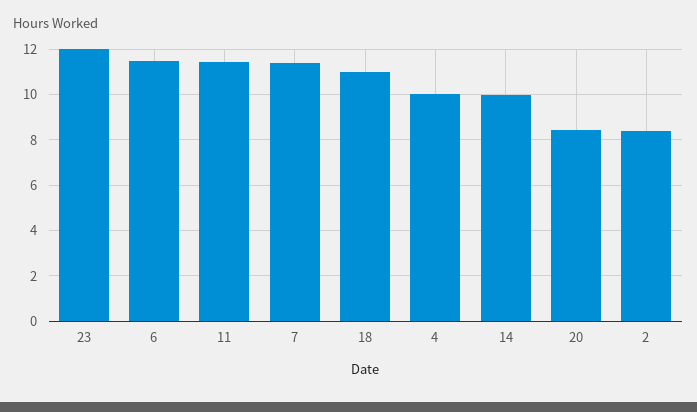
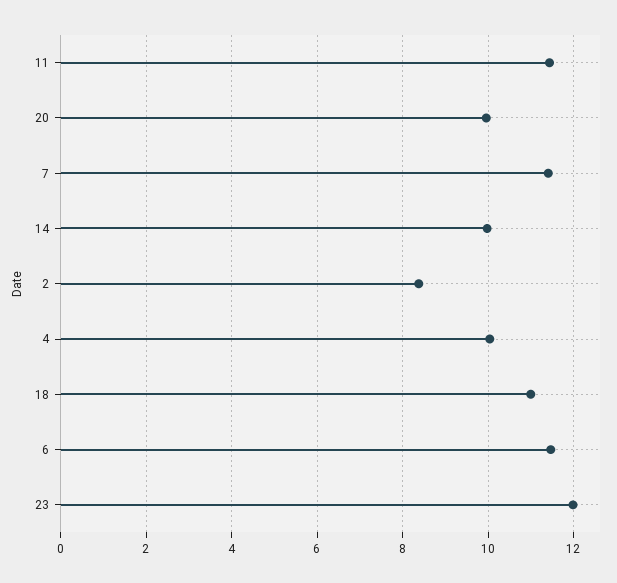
20: 8.5 -> 10

